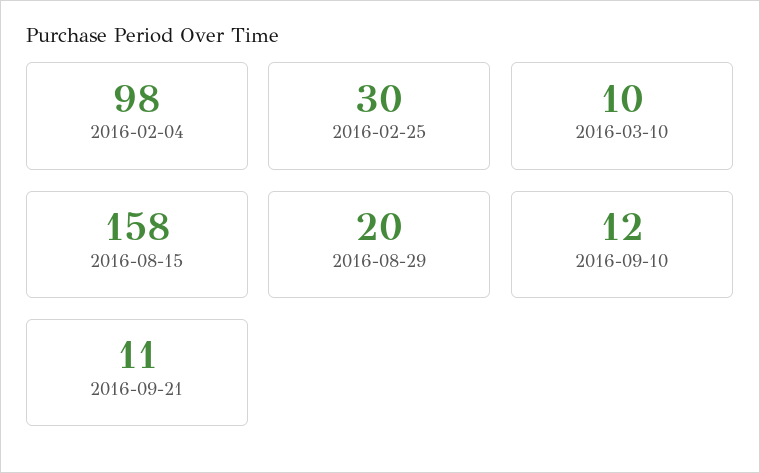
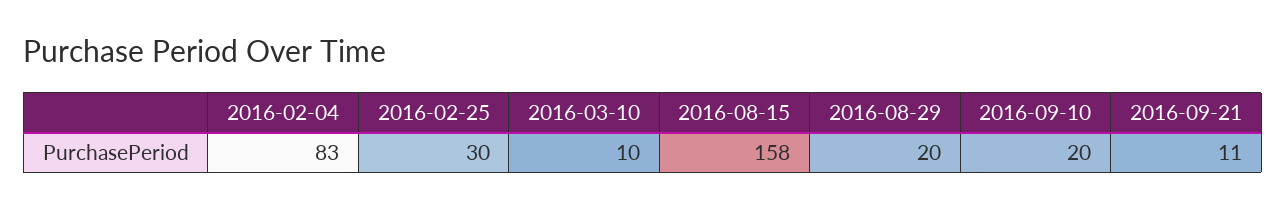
2016-02-04: 98 -> 83
2016-09-10: 12 -> 20

